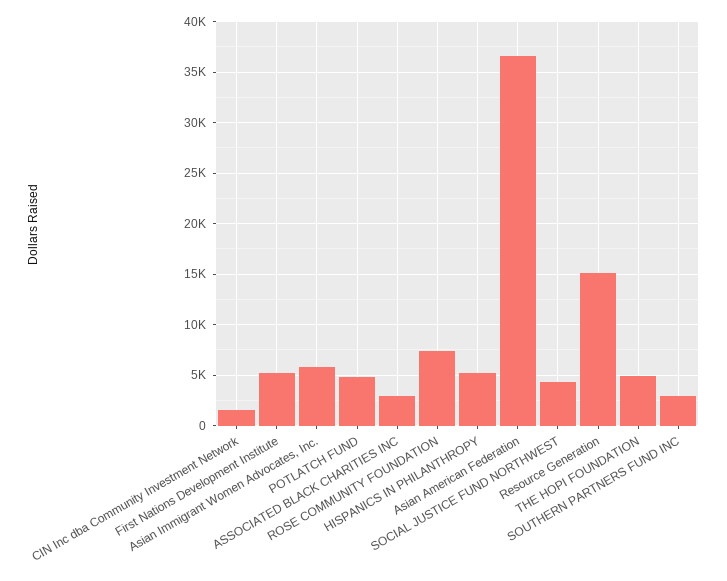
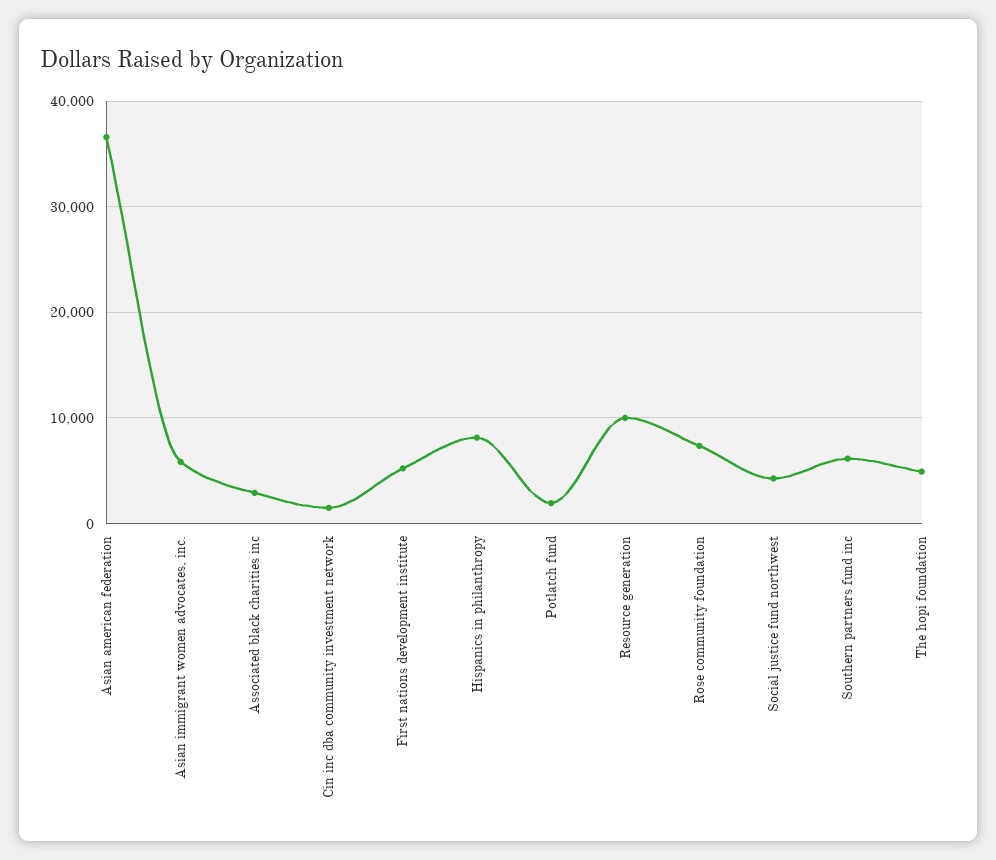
POTLATCH FUND: 5000 -> 2000
HISPANICS IN PHILANTHROPY: 5000 -> 8000
Resource Generation: 15000 -> 10000
SOUTHERN PARTNERS FUND INC: 3000 -> 6000

